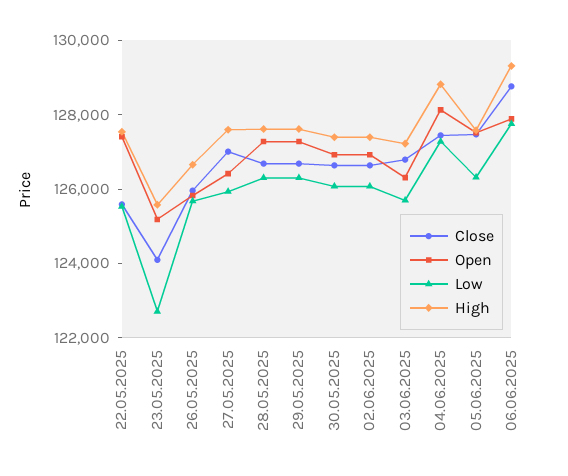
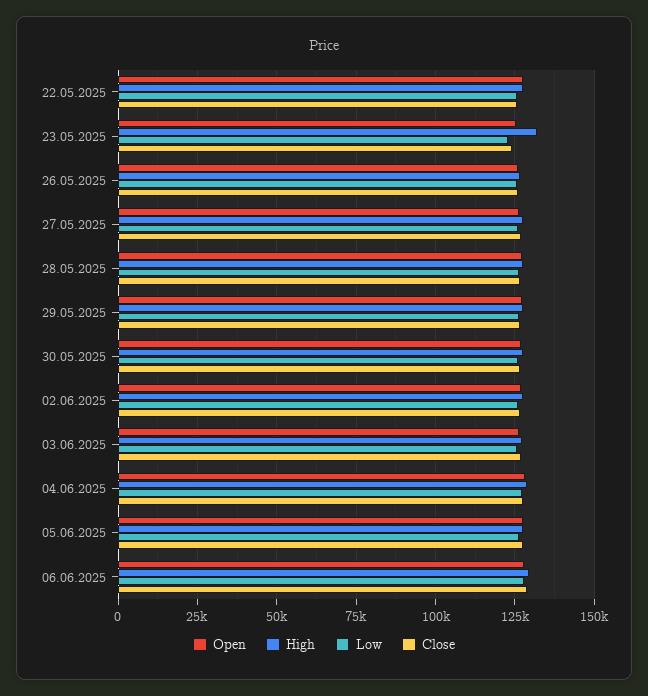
High, 23.05.2025: 125500 -> 132500

